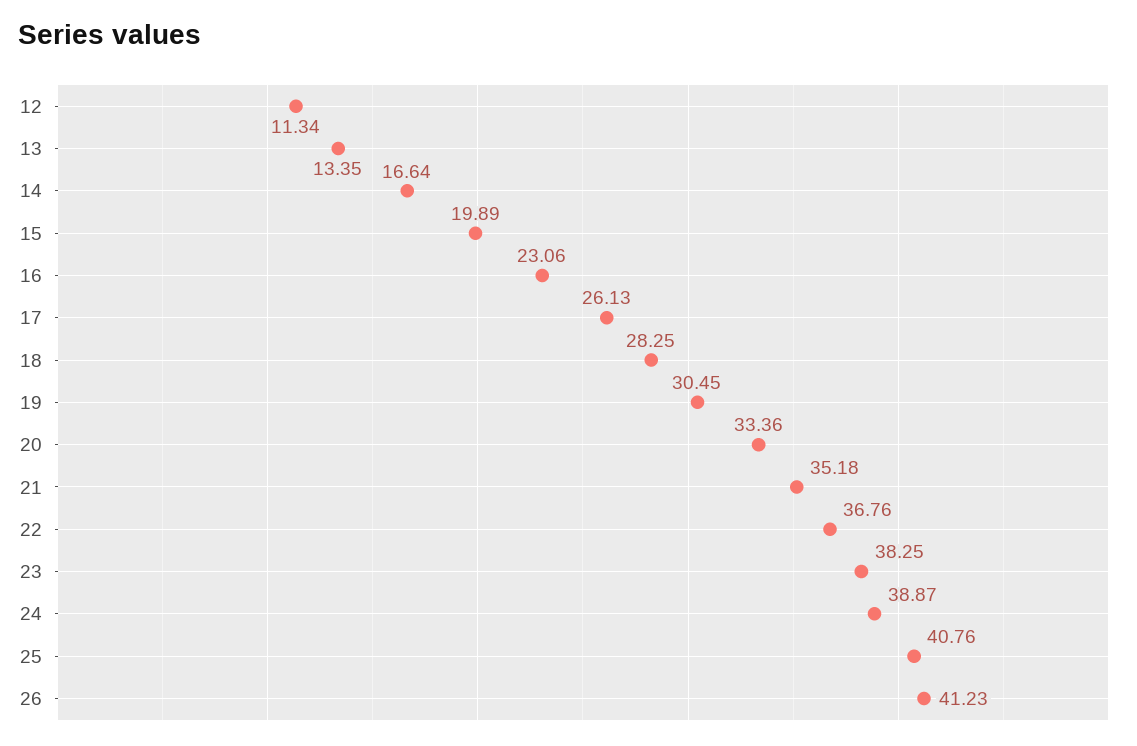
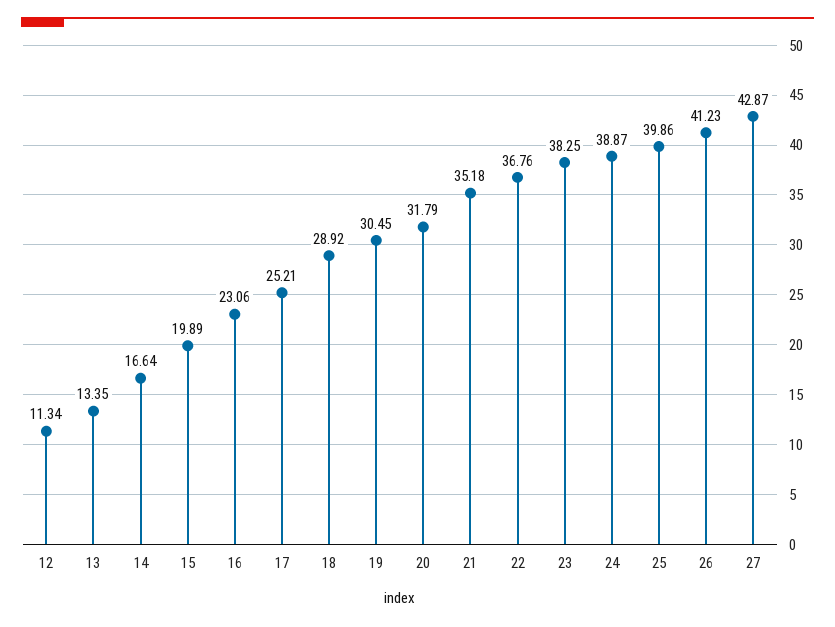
17: 26.13 -> 25.21
18: 28.25 -> 28.92
20: 33.36 -> 31.79
25: 40.76 -> 39.86
27: none -> 42.87

